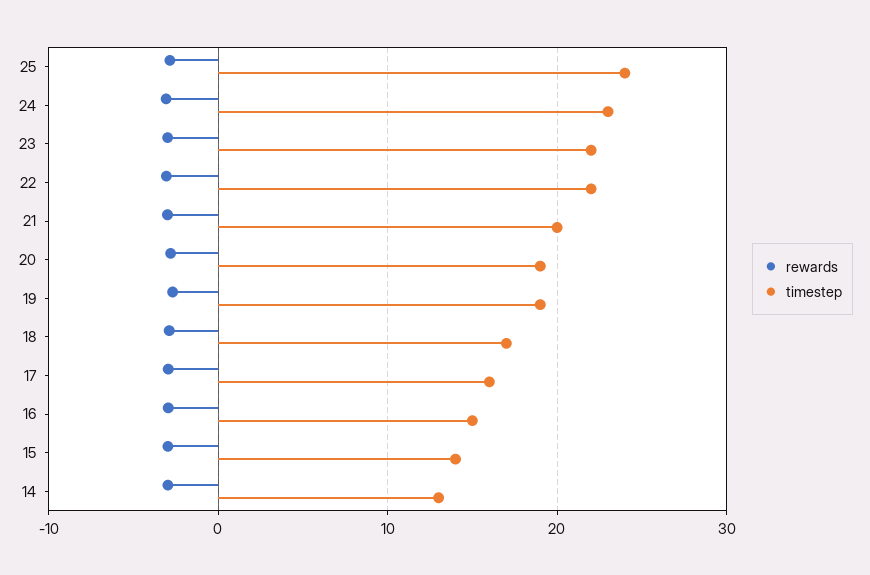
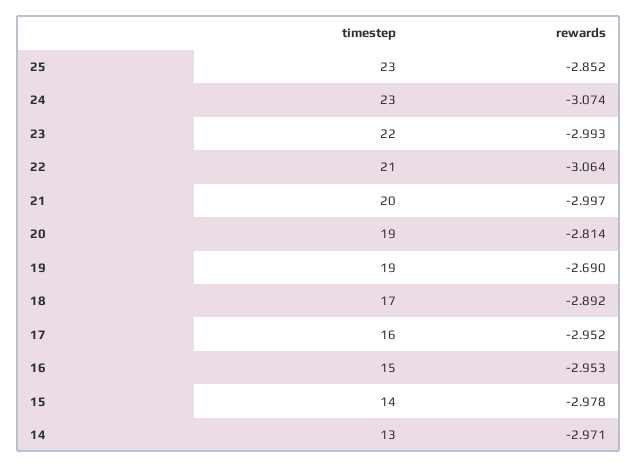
timestep, 25: 24 -> 23
timestep, 22: 22 -> 21

